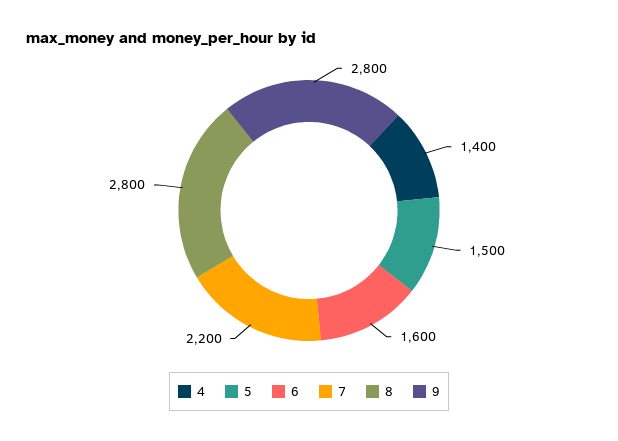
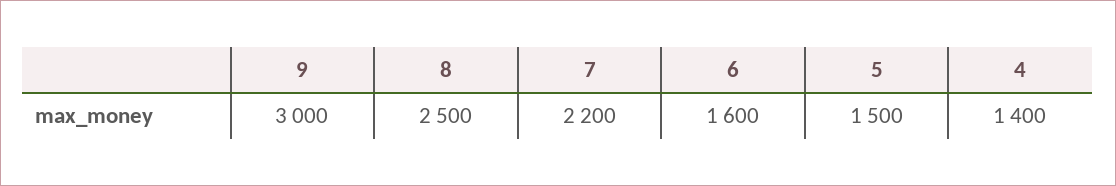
8: 2800 -> 2500
9: 2800 -> 3000

